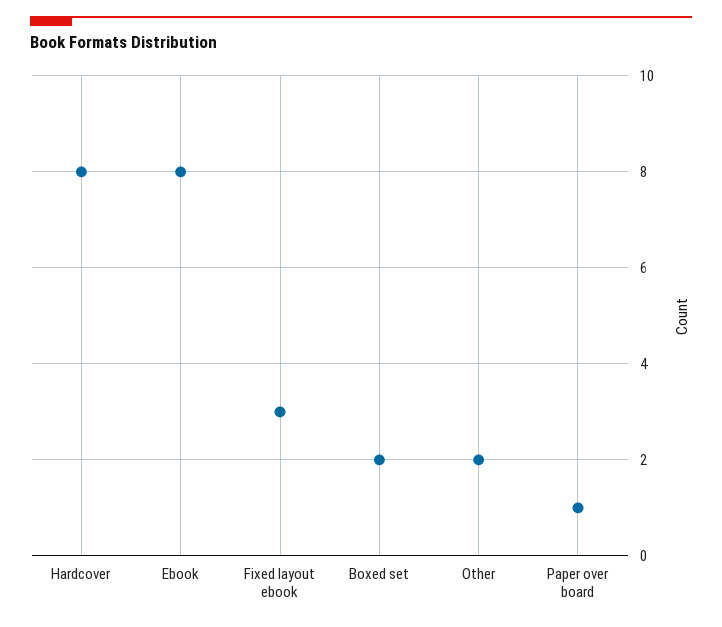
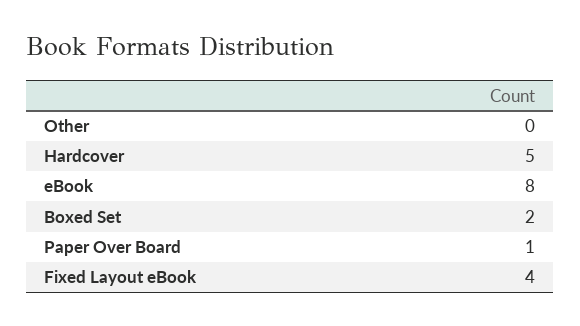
Hardcover: 8 -> 5
Fixed layout ebook: 3 -> 4
Other: 2 -> 0

